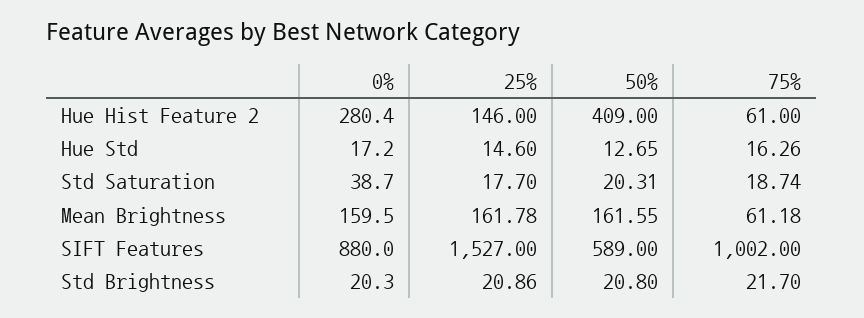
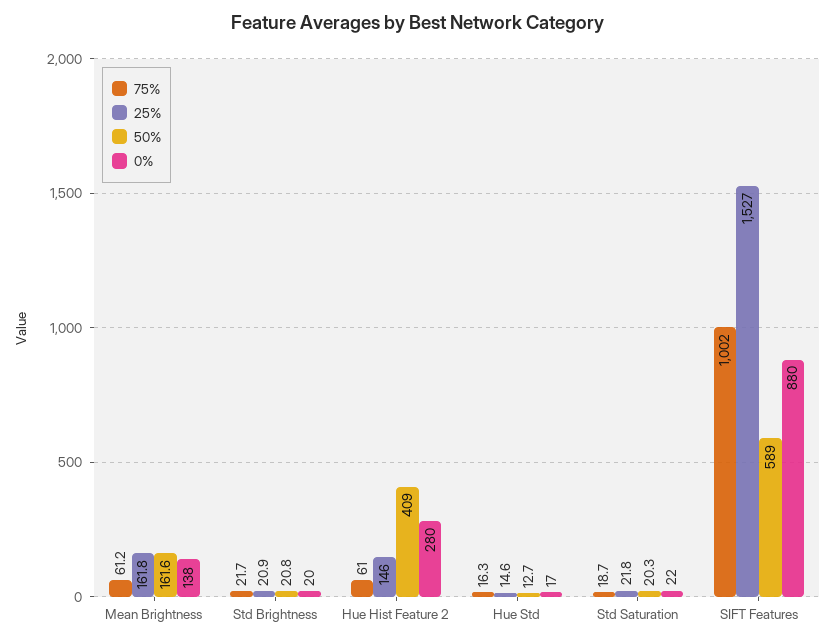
0%, Std Saturation: 38.7 -> 22
25%, Std Saturation: 17.7 -> 21.8
0%, Mean Brightness: 159.5 -> 138

